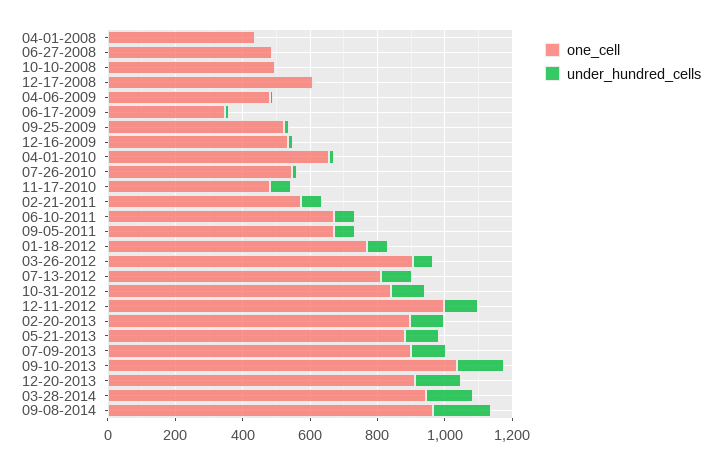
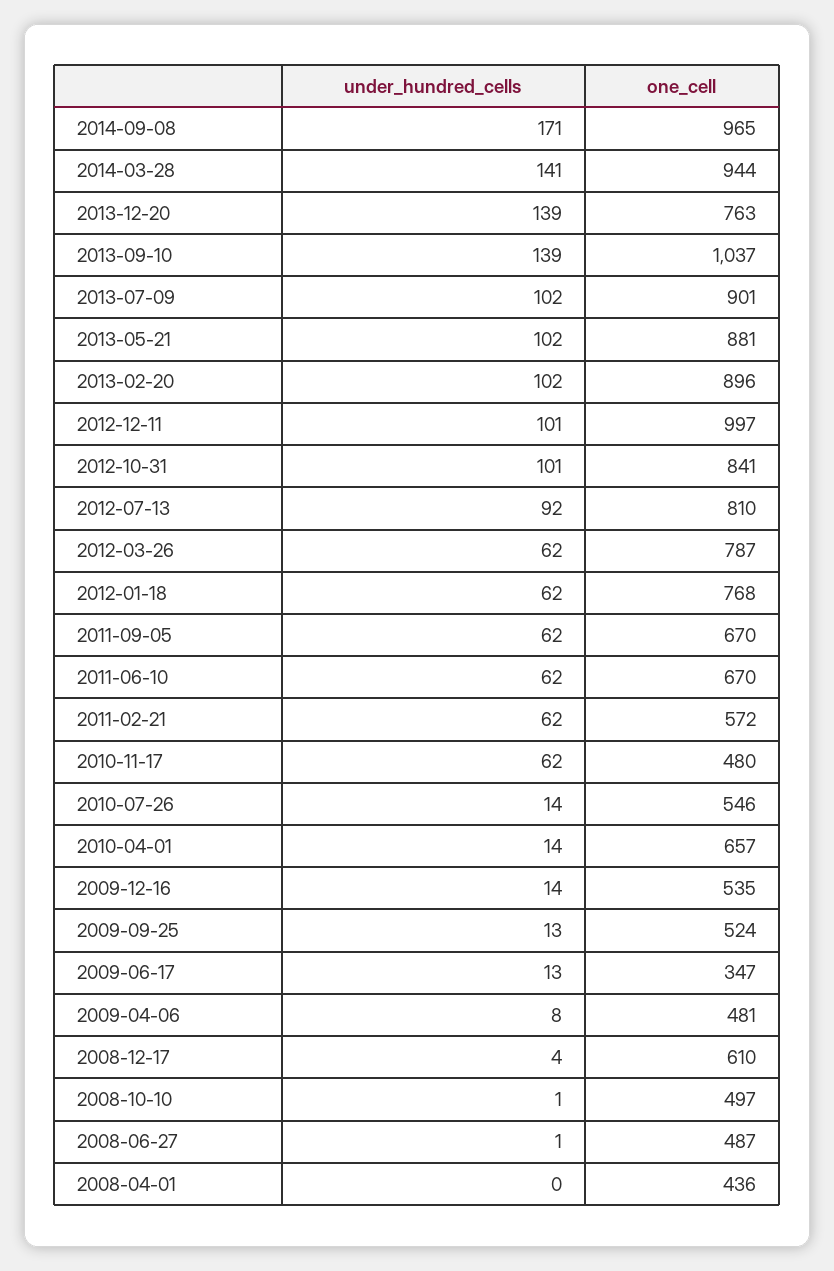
one_cell, 03-26-2012: 900 -> 787
one_cell, 12-20-2013: 900 -> 763

